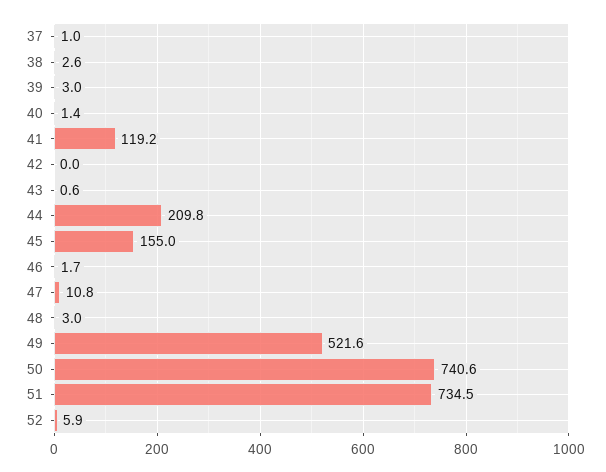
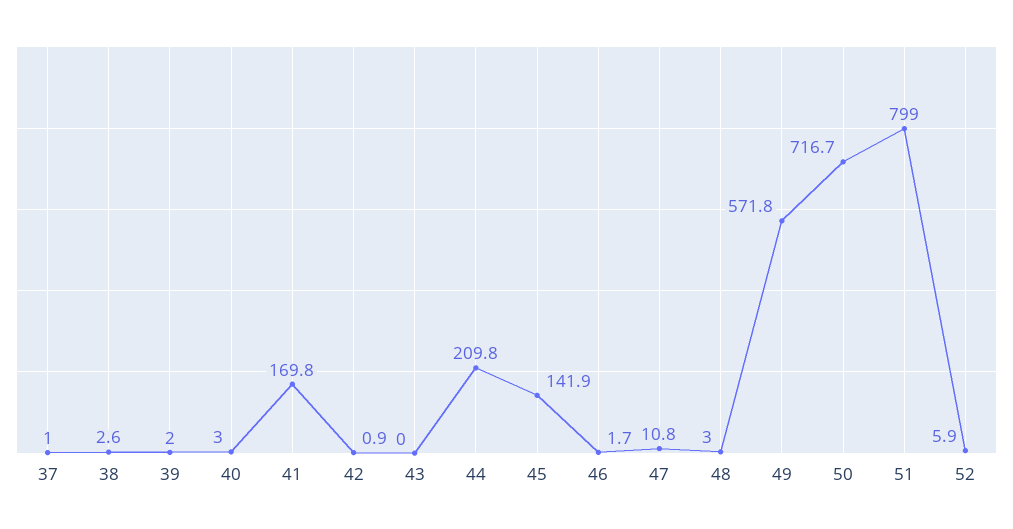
39: 3 -> 2
40: 1.4 -> 3
41: 119.2 -> 169.8
42: 0 -> 0.9
43: 0.6 -> 0
45: 155 -> 141.9
49: 521.6 -> 571.8
50: 740.6 -> 716.7
51: 734.5 -> 799

